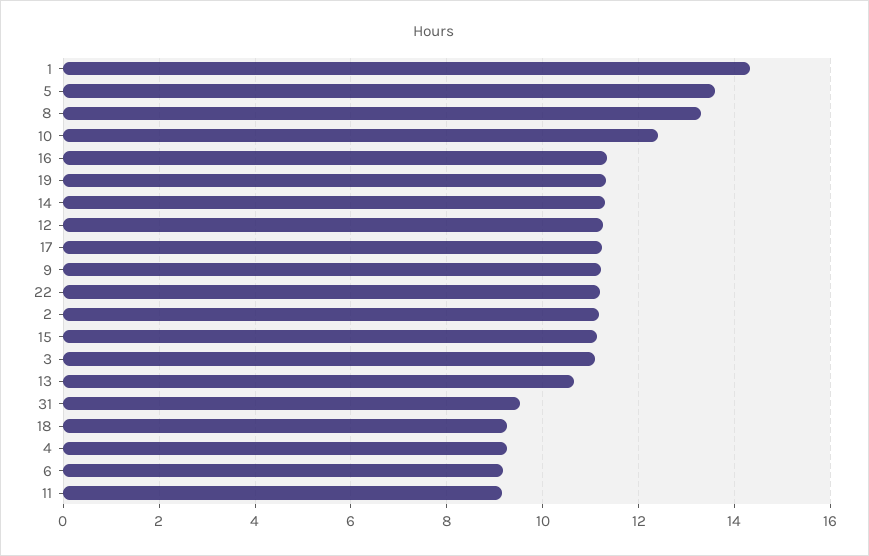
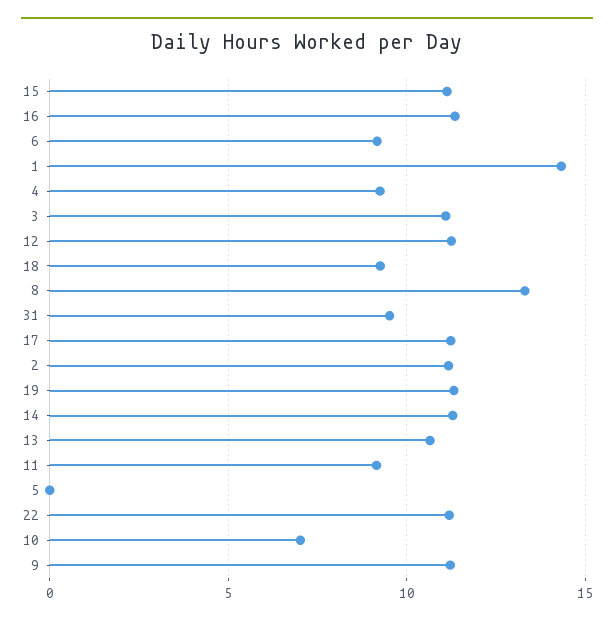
5: 13.6 -> 0
10: 12.4 -> 7

